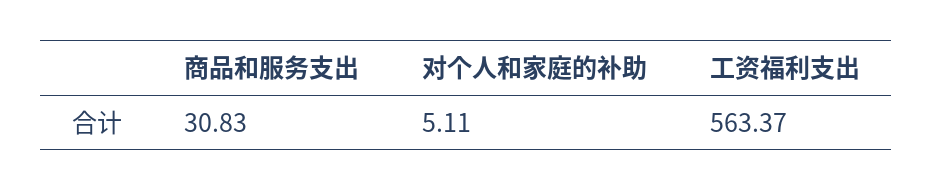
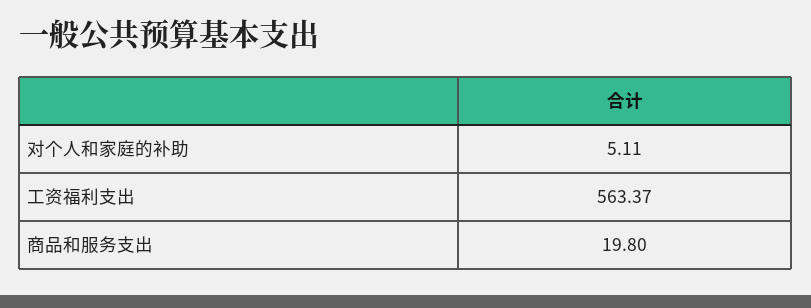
商品和服务支出: 30.83 -> 19.8

